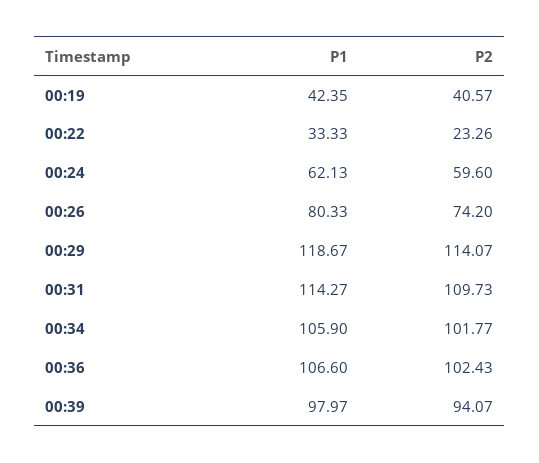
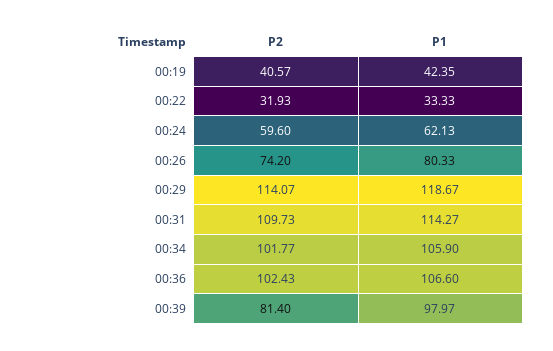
P2, 00:22: 23.26 -> 31.93
P2, 00:39: 94.07 -> 81.4

